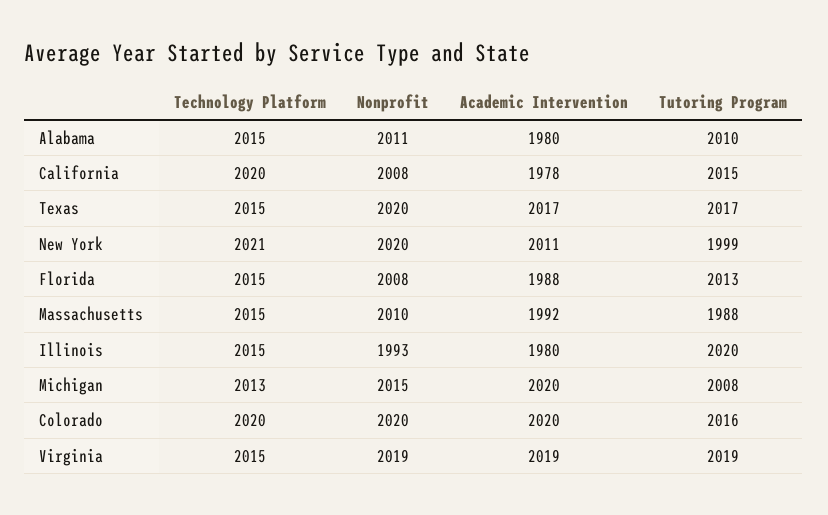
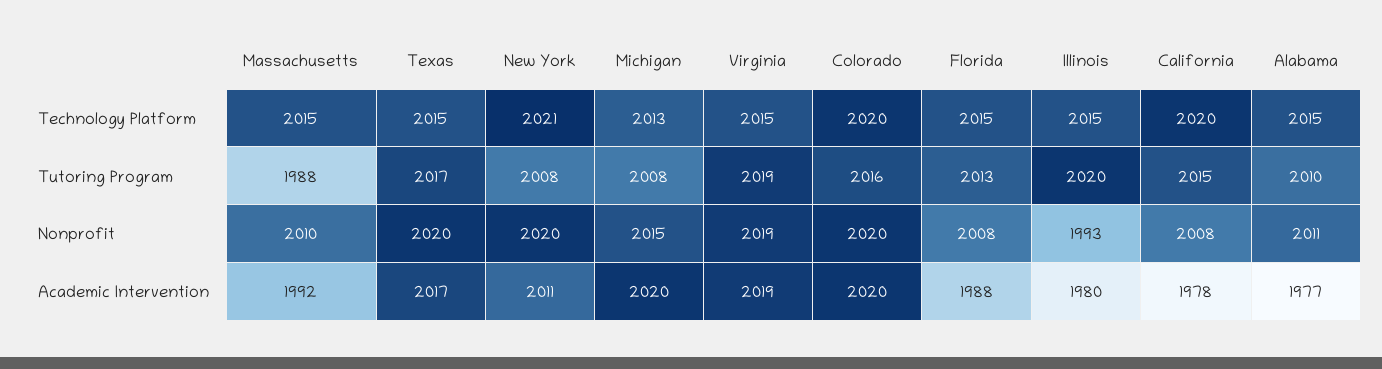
Academic Intervention, Alabama: 1980 -> 1977
Tutoring Program, New York: 1999 -> 2008

